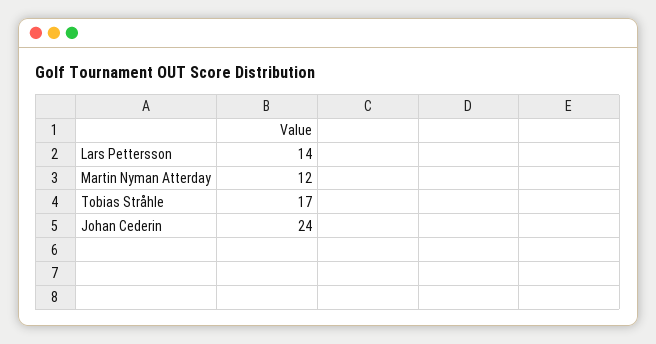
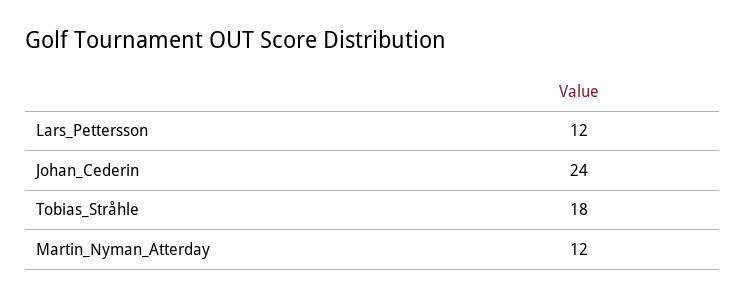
Lars Pettersson: 14 -> 12
Tobias Stråhle: 17 -> 18

